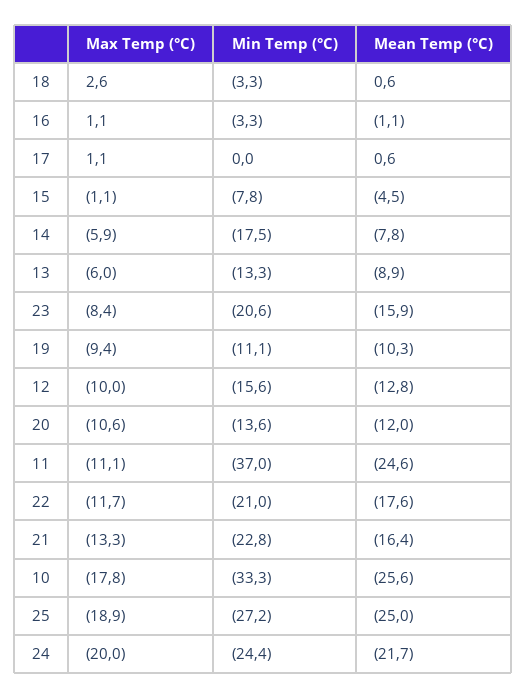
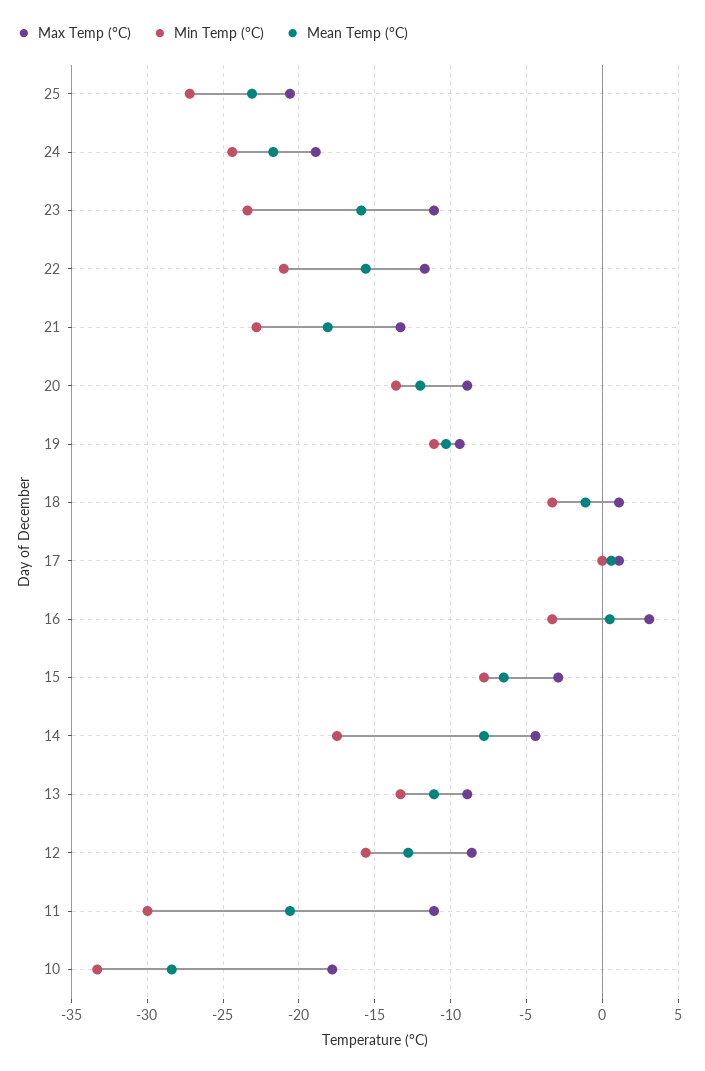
Max Temp (°C), 18: 2.6 -> 1
Mean Temp (°C), 18: 0.6 -> -1
Max Temp (°C), 16: 1.1 -> 3
Mean Temp (°C), 16: -1.1 -> 0.5
Max Temp (°C), 15: -1.1 -> -3
Mean Temp (°C), 15: -4.5 -> -6.5
Max Temp (°C), 14: -5.9 -> -4.5
Max Temp (°C), 13: -6 -> -9
Mean Temp (°C), 13: -8.9 -> -11
Max Temp (°C), 23: -8.4 -> -11
Min Temp (°C), 23: -20.6 -> -23.5
Max Temp (°C), 12: -10 -> -8.5
Max Temp (°C), 20: -10.6 -> -9
Min Temp (°C), 11: -37 -> -30
Mean Temp (°C), 11: -24.6 -> -20.5
Mean Temp (°C), 22: -17.6 -> -15.5
Mean Temp (°C), 21: -16.4 -> -18
Mean Temp (°C), 10: -25.6 -> -28.5
Max Temp (°C), 25: -18.9 -> -20.5
Mean Temp (°C), 25: -25 -> -23
Max Temp (°C), 24: -20 -> -19

